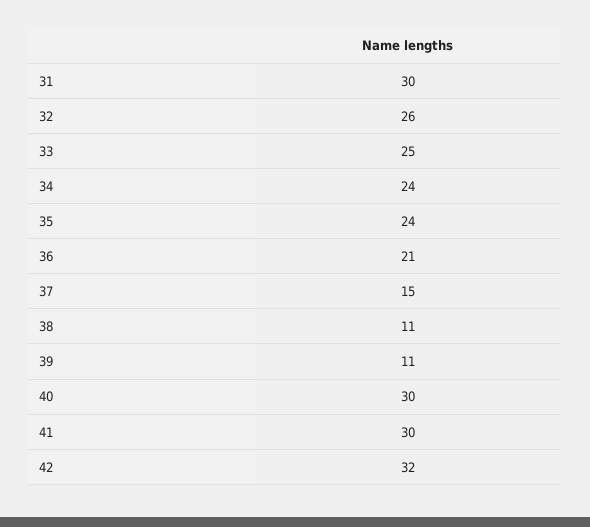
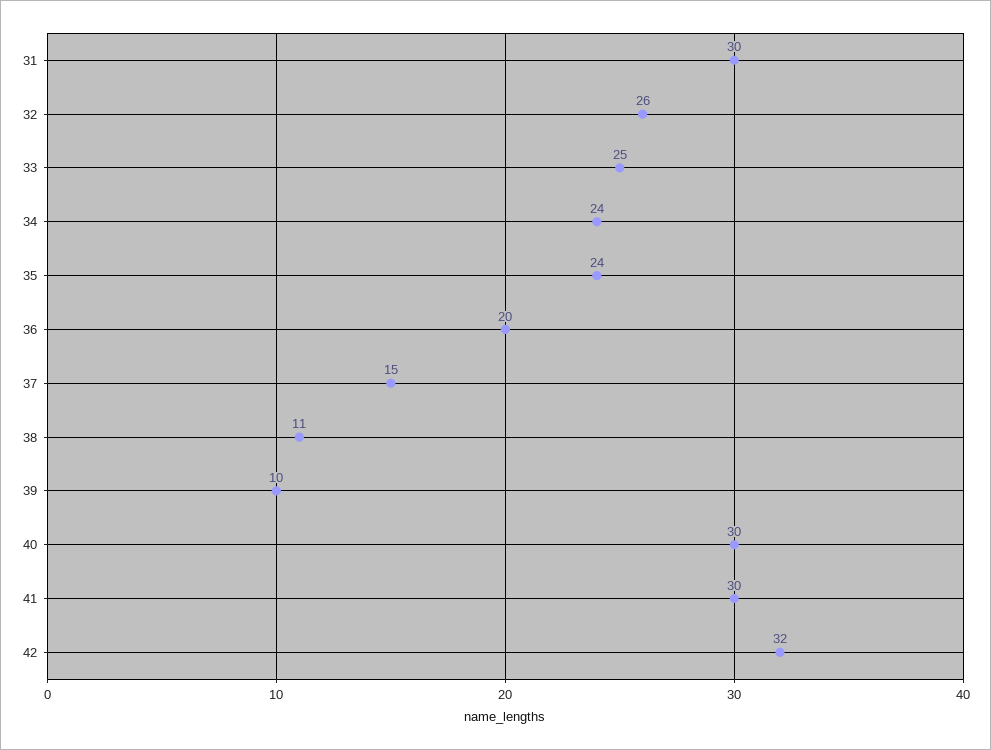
36: 21 -> 20
39: 11 -> 10

